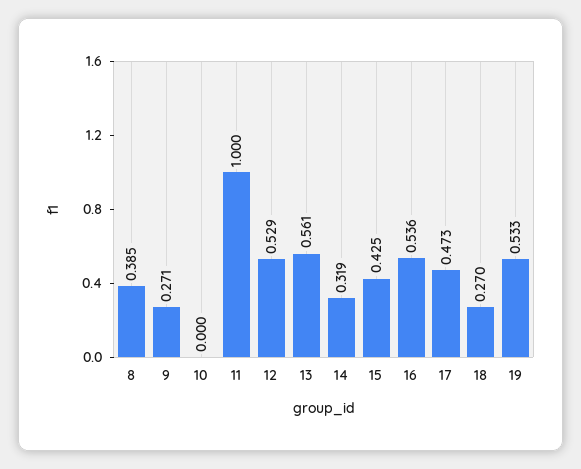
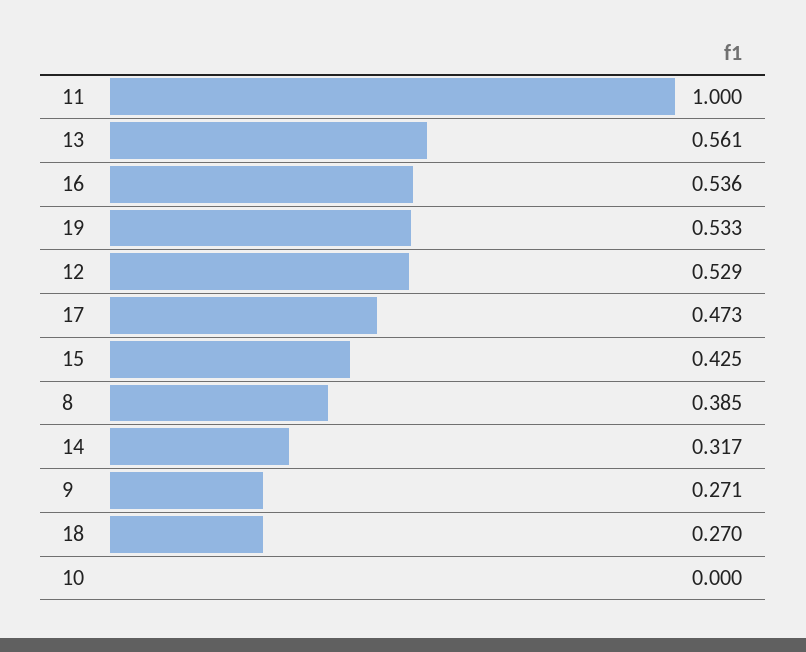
14: 0.319 -> 0.317

